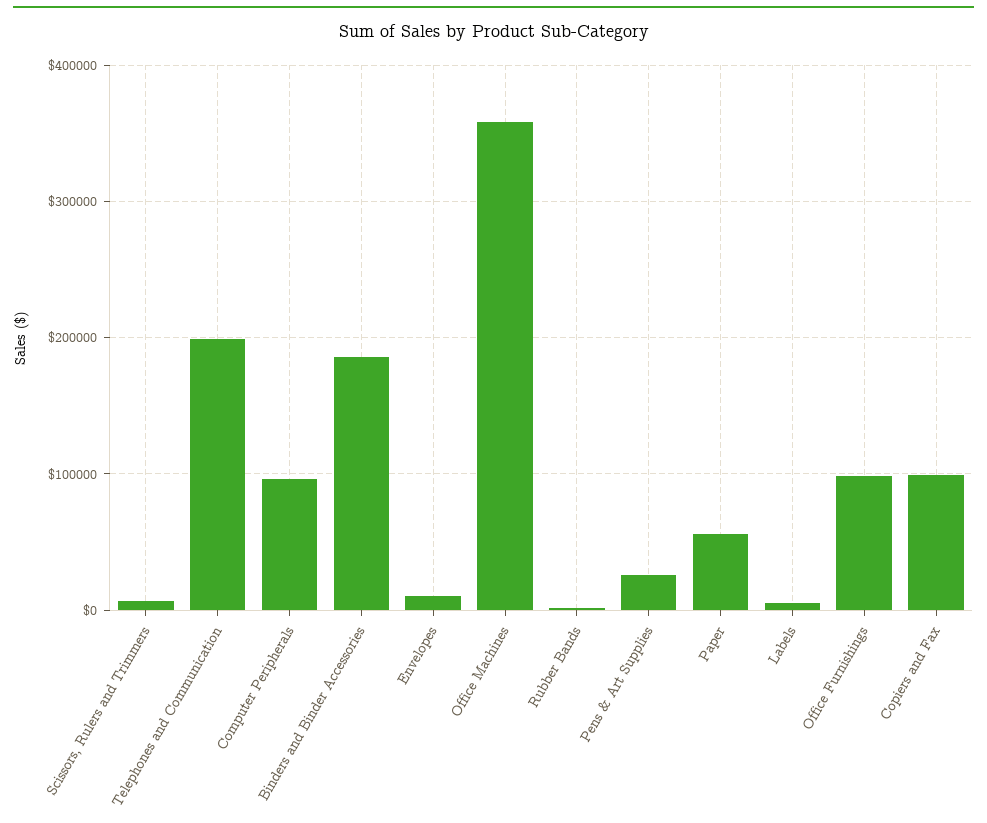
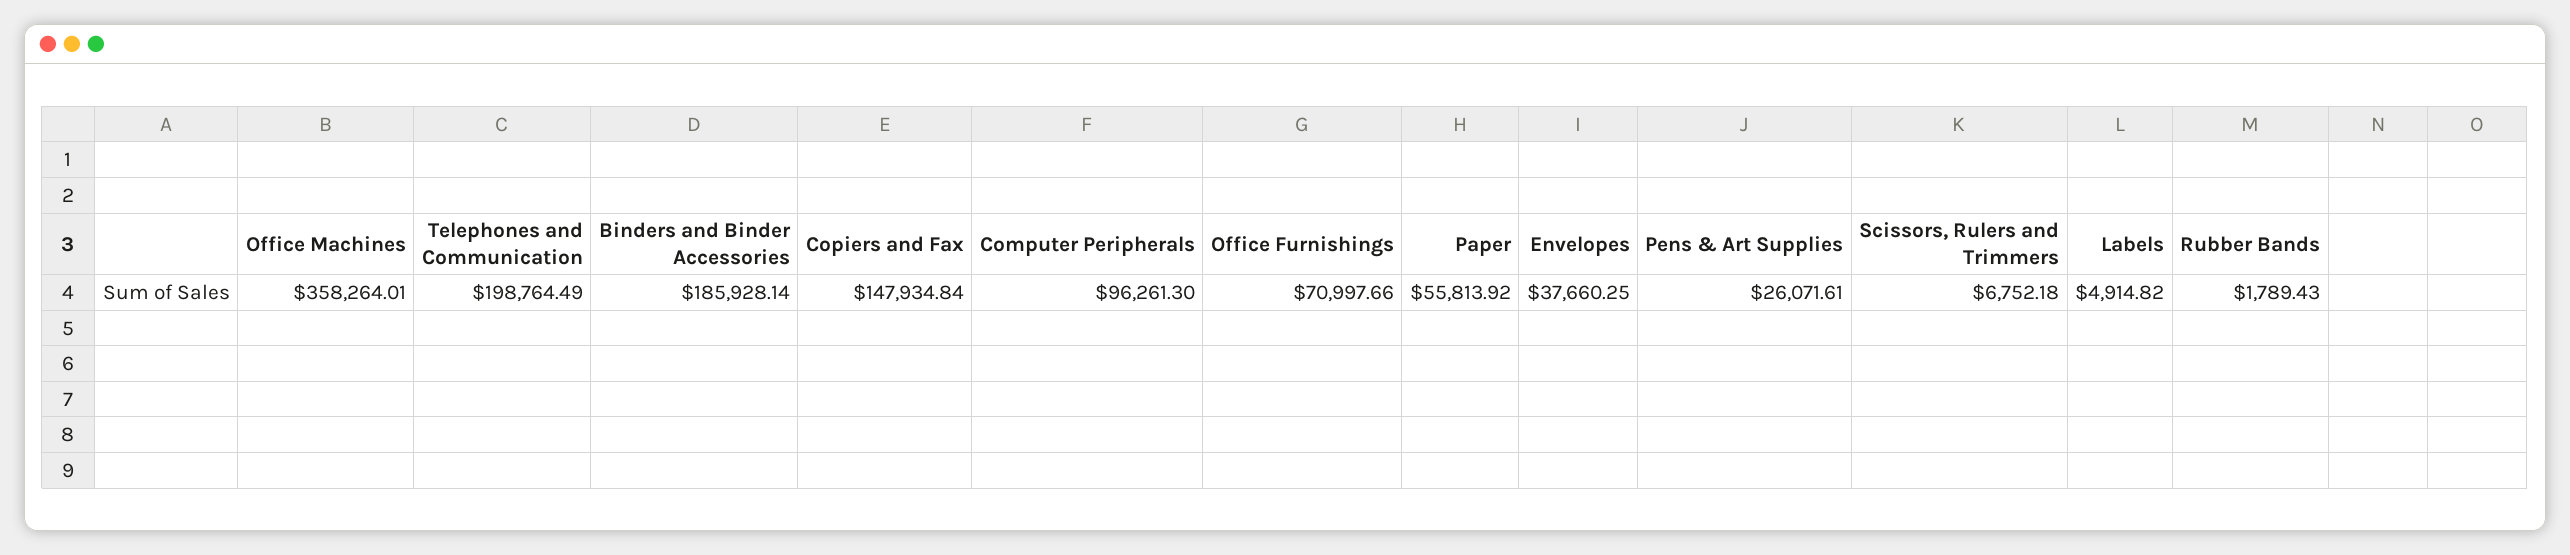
Envelopes: 10000 -> 37660.25
Office Furnishings: 100000 -> 70997.66
Copiers and Fax: 100000 -> 147934.84

